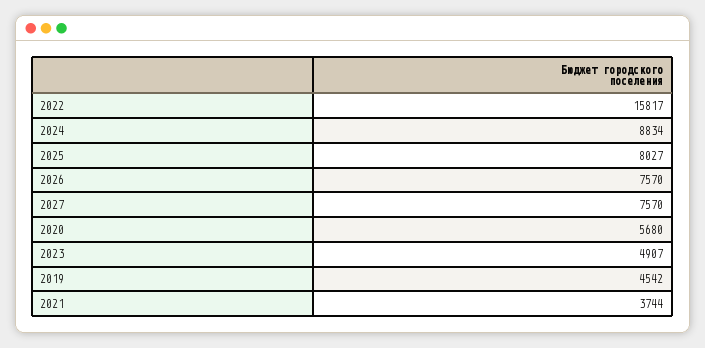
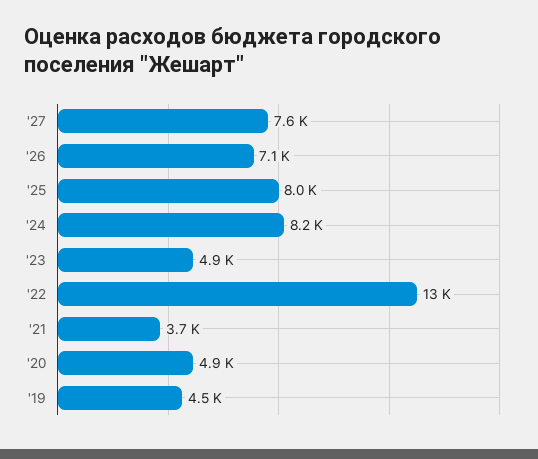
2022: 15817 -> 13000
2024: 8834 -> 8200
2026: 7570 -> 7100
2020: 5680 -> 4900

